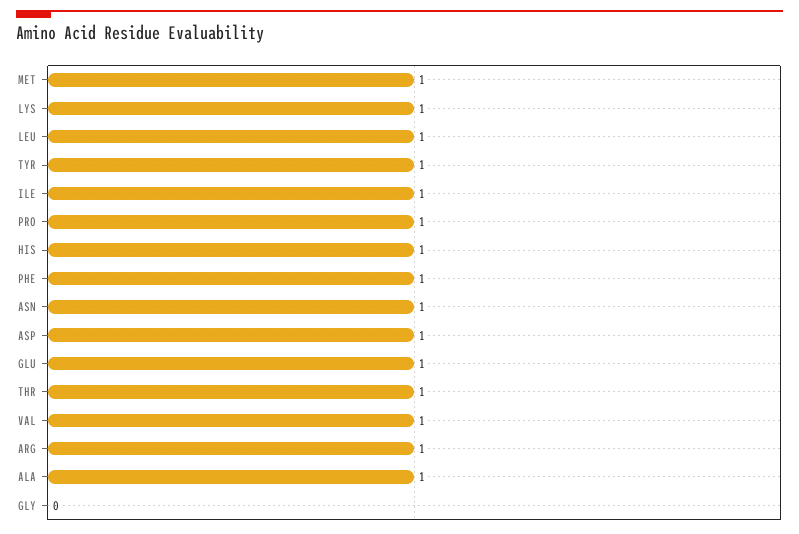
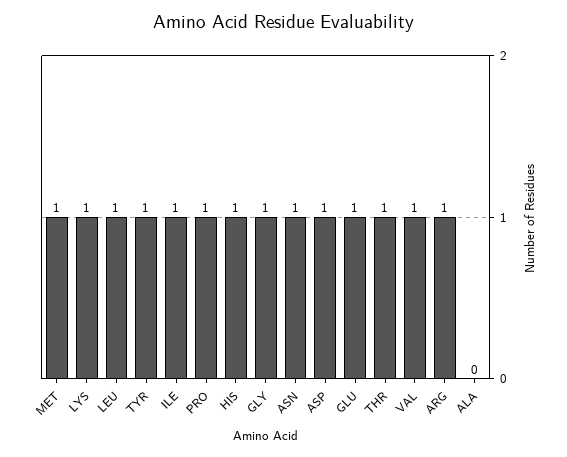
PHE: 1 -> none
ALA: 1 -> 0
GLY: 0 -> 1

